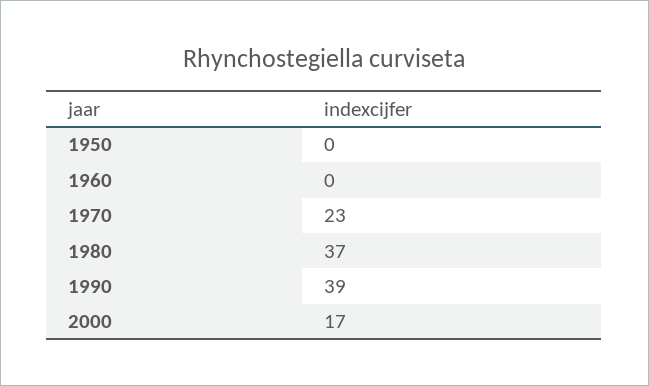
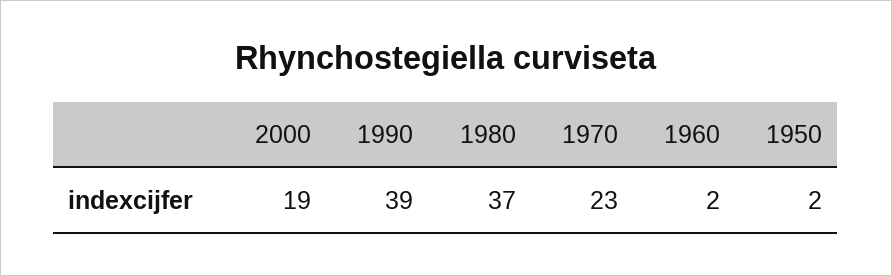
1950: 0 -> 2
1960: 0 -> 2
2000: 17 -> 19

